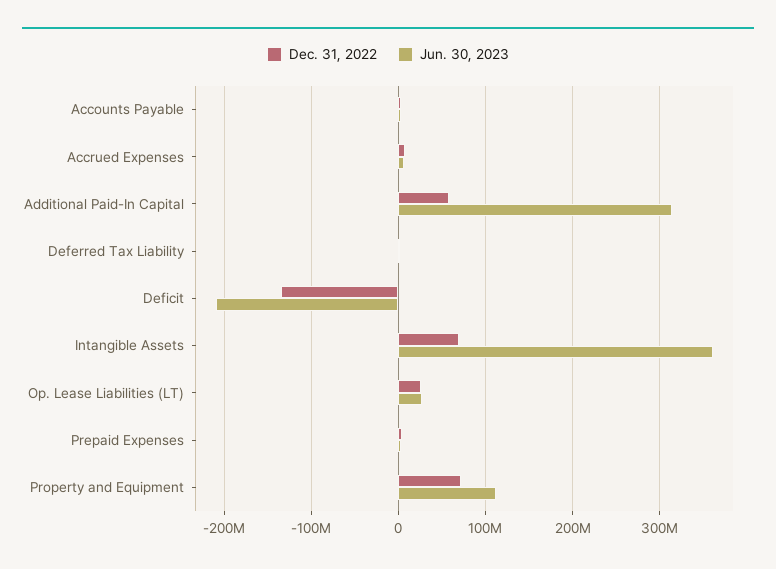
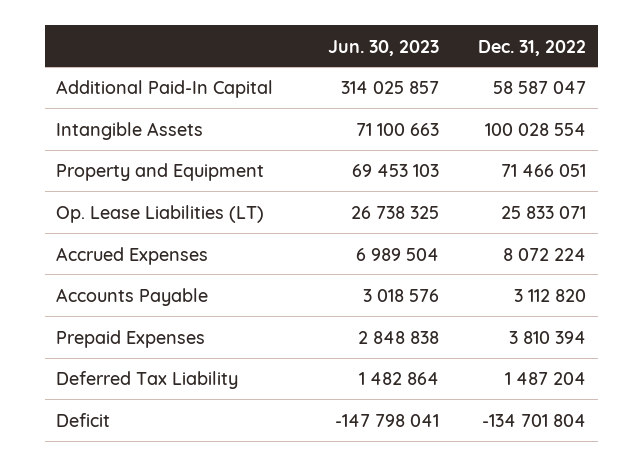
Jun. 30, 2023, Deficit: -210000000 -> -147798041
Dec. 31, 2022, Intangible Assets: 70000000 -> 100028554
Jun. 30, 2023, Intangible Assets: 360000000 -> 71100663
Jun. 30, 2023, Property and Equipment: 110000000 -> 69453103

